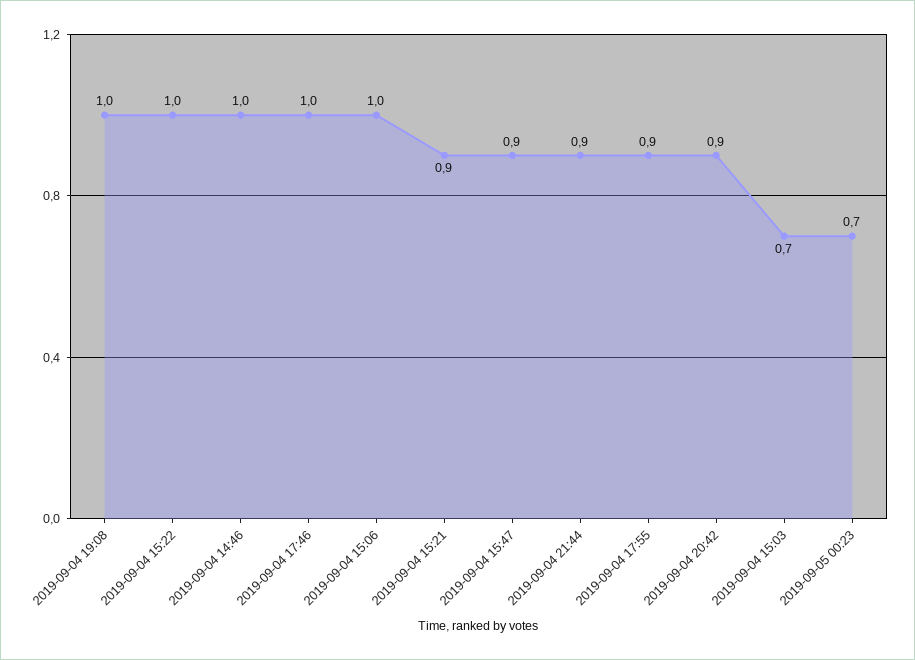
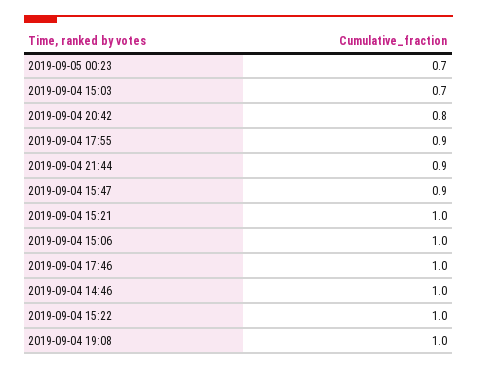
2019-09-04 15:21: 0.9 -> 1
2019-09-04 20:42: 0.9 -> 0.8

